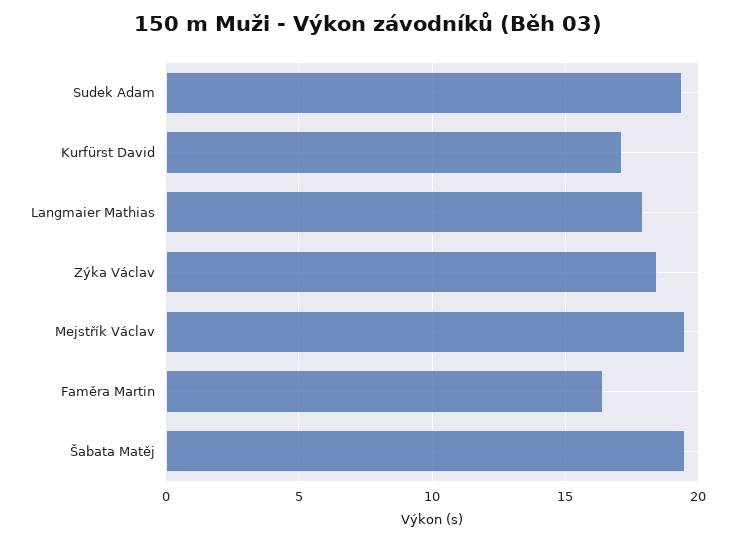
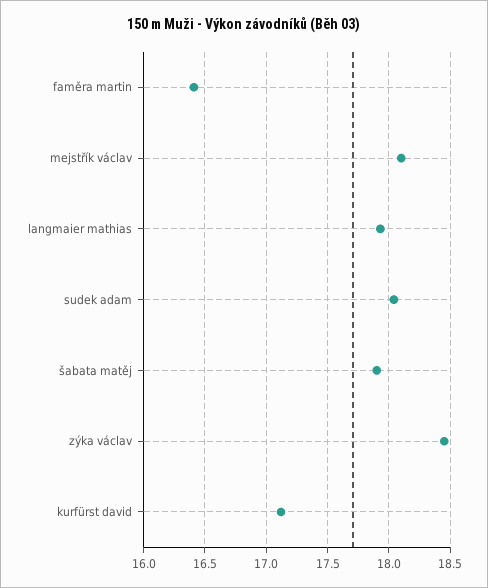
Sudek Adam: 19.5 -> 18.05
Mejstřík Václav: 19.5 -> 18.1
Šabata Matěj: 19.5 -> 17.9

